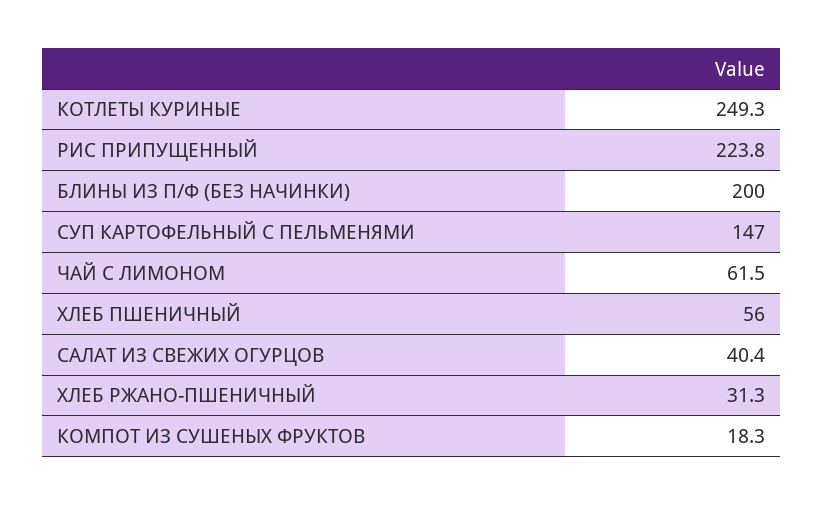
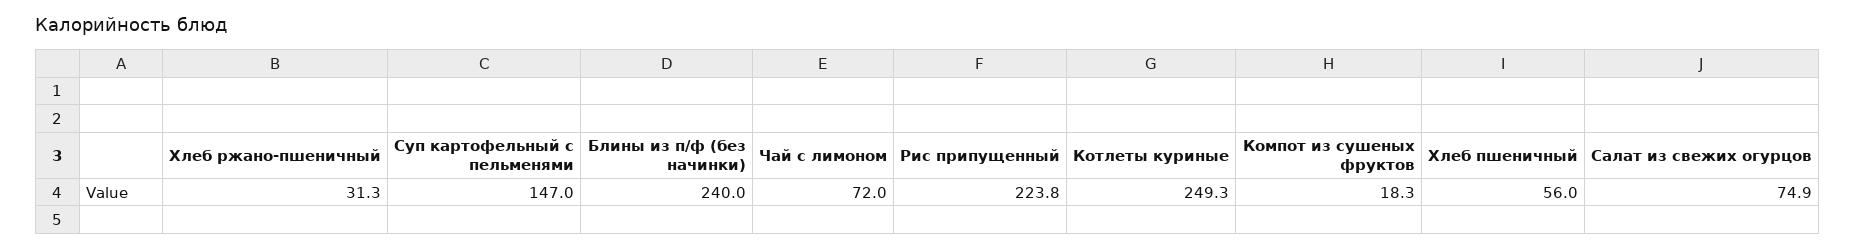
БЛИНЫ ИЗ П/Ф (БЕЗ НАЧИНКИ): 200 -> 240
ЧАЙ С ЛИМОНОМ: 61.5 -> 72
САЛАТ ИЗ СВЕЖИХ ОГУРЦОВ: 40.4 -> 74.9

